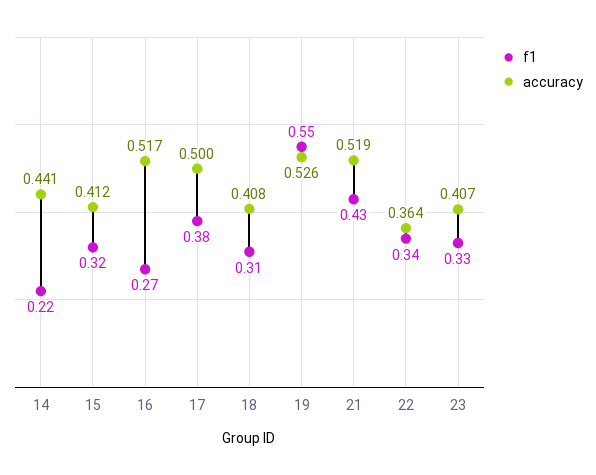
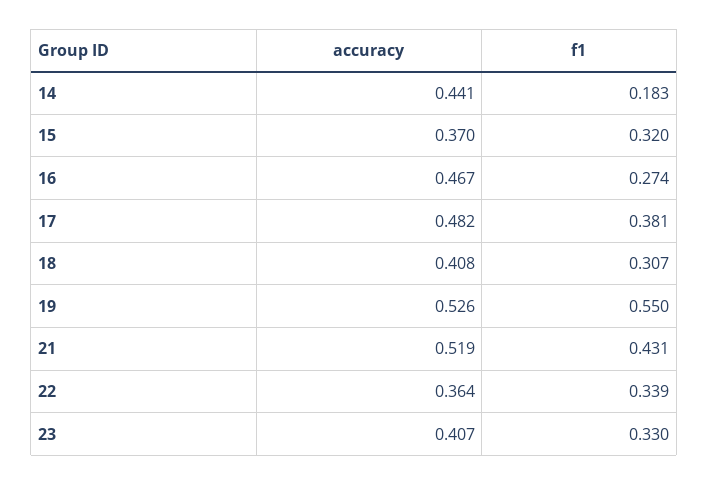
f1, 14: 0.22 -> 0.183
accuracy, 15: 0.412 -> 0.37
accuracy, 16: 0.517 -> 0.467
accuracy, 17: 0.5 -> 0.482

